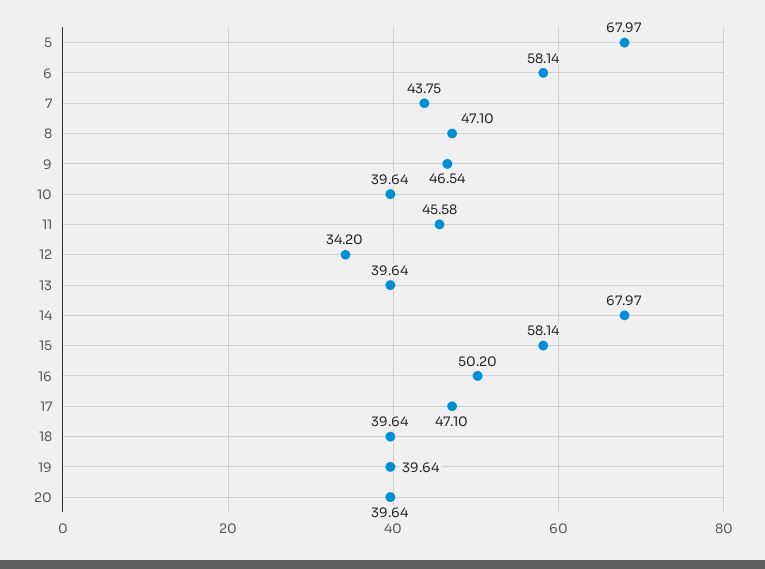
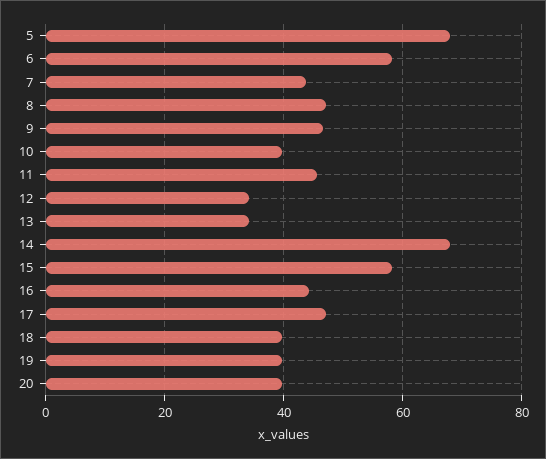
13: 39.64 -> 34
16: 50.2 -> 44

